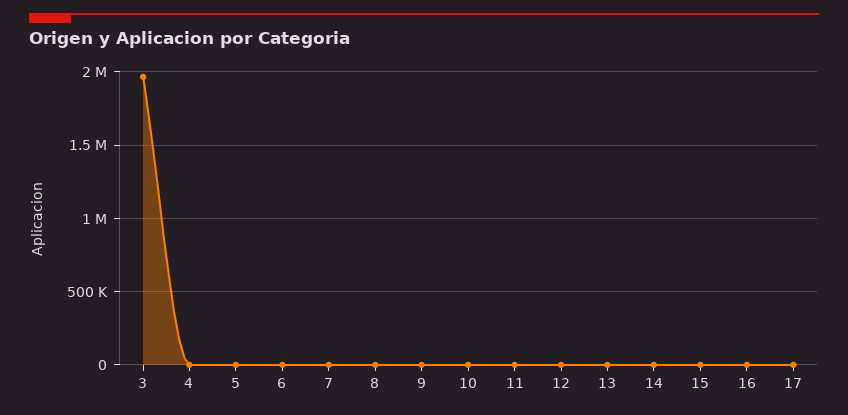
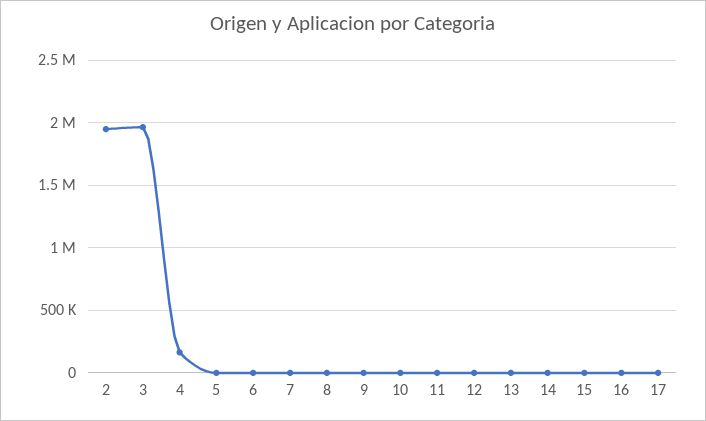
4: 0 -> 150000
2: none -> 1950000

